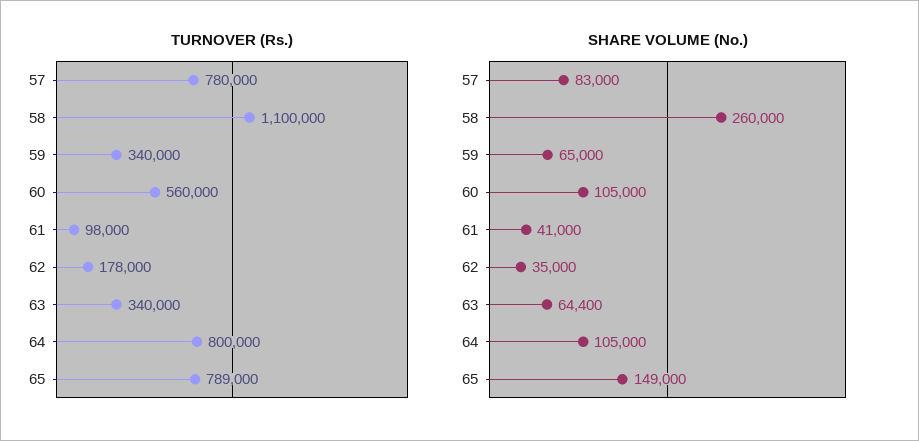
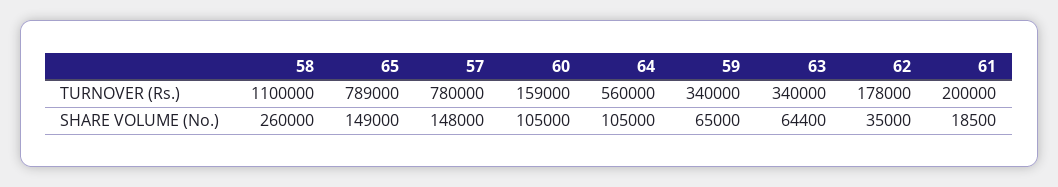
TURNOVER (Rs.), 60: 560000 -> 159000
TURNOVER (Rs.), 61: 98000 -> 200000
TURNOVER (Rs.), 64: 800000 -> 560000
SHARE VOLUME (No.), 57: 83000 -> 148000
SHARE VOLUME (No.), 61: 41000 -> 18500

